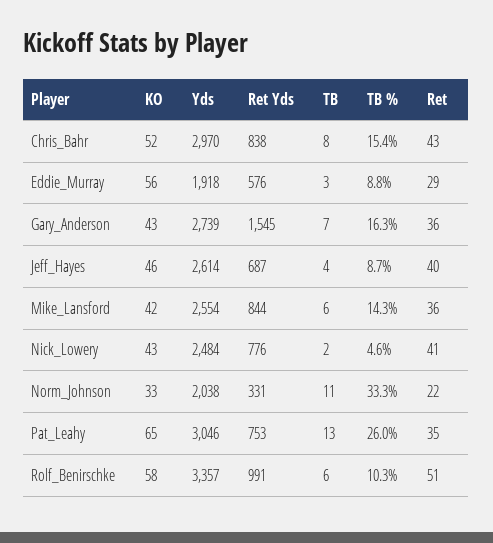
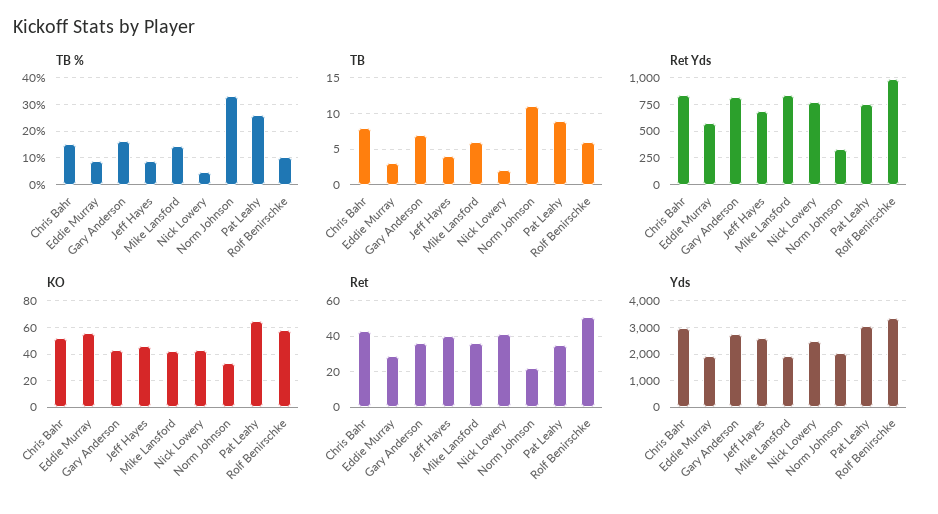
Ret Yds, Gary_Anderson: 1545 -> 750
Yds, Mike_Lansford: 2554 -> 2000
TB, Pat_Leahy: 13 -> 9

